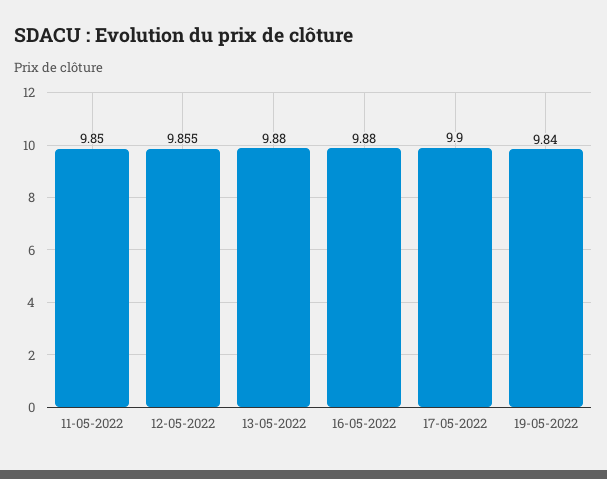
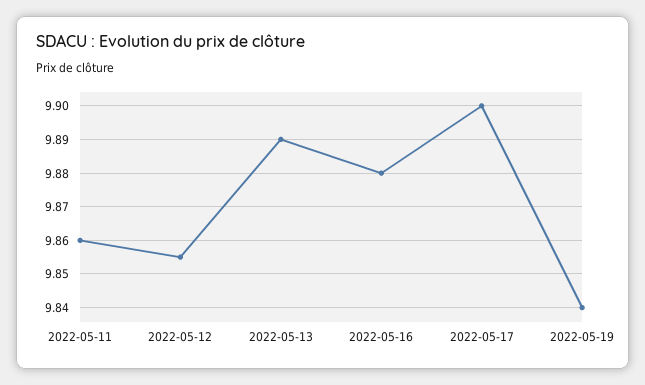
11-05-2022: 9.85 -> 9.86
13-05-2022: 9.88 -> 9.89

